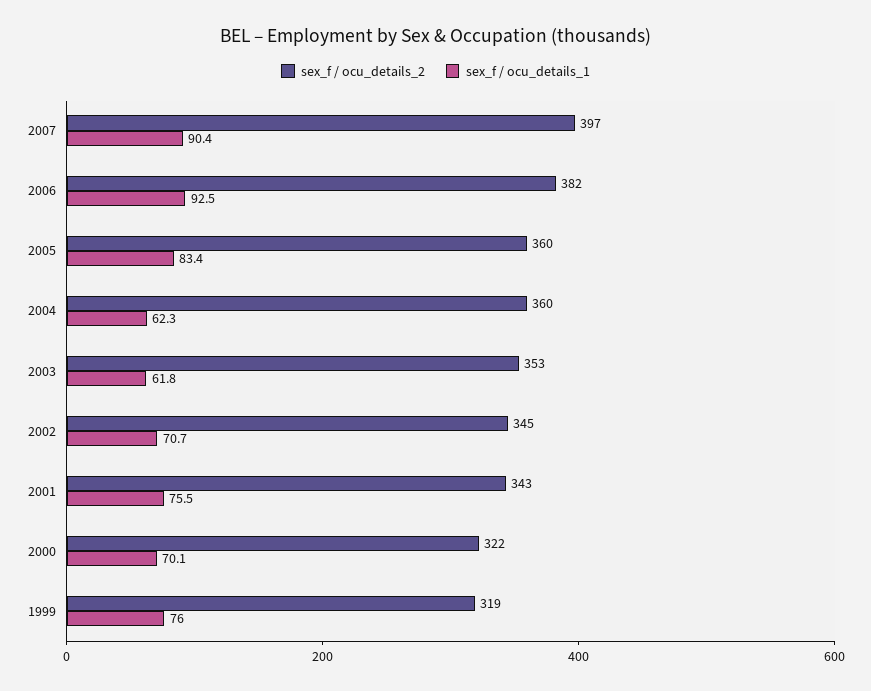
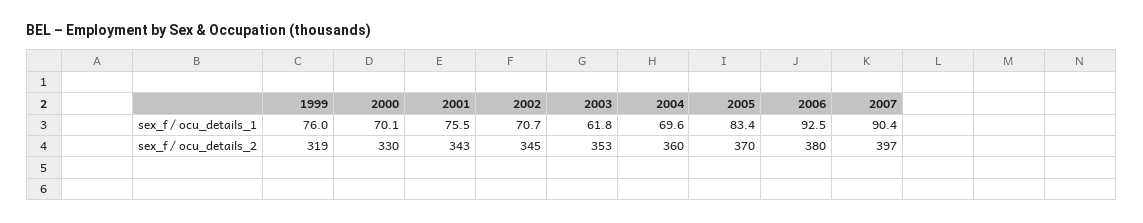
sex_f / ocu_details_2, 2006: 382 -> 380
sex_f / ocu_details_2, 2005: 360 -> 370
sex_f / ocu_details_1, 2004: 62.3 -> 69.6
sex_f / ocu_details_2, 2000: 322 -> 330

